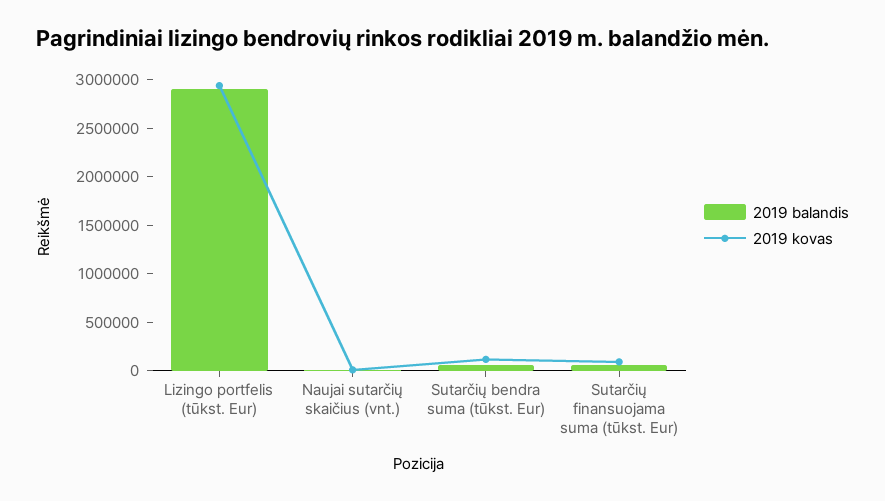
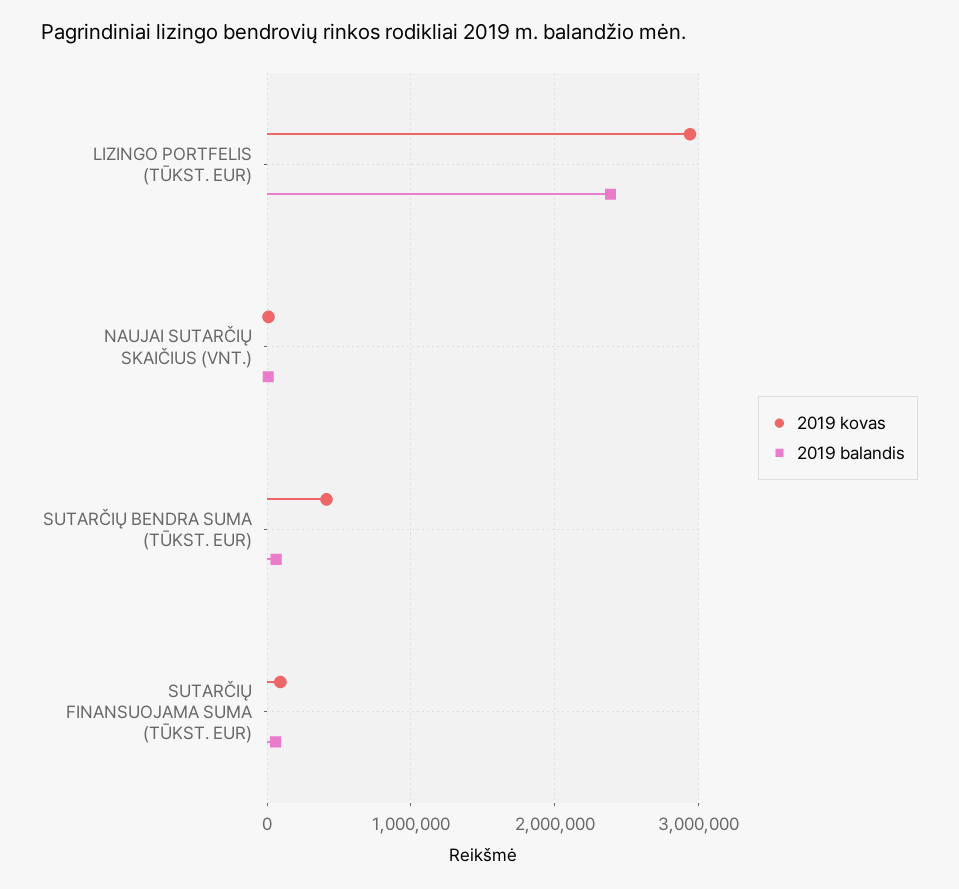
2019 balandis, Lizingo portfelis (tūkst. Eur): 2900000 -> 2400000
2019 kovas, Sutarčių bendra suma (tūkst. Eur): 100000 -> 400000

